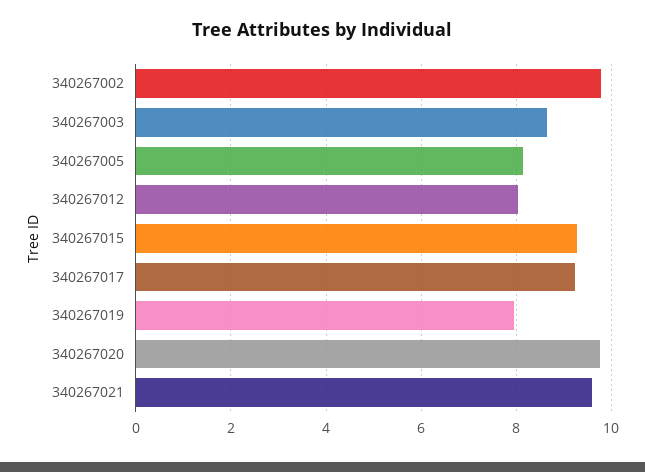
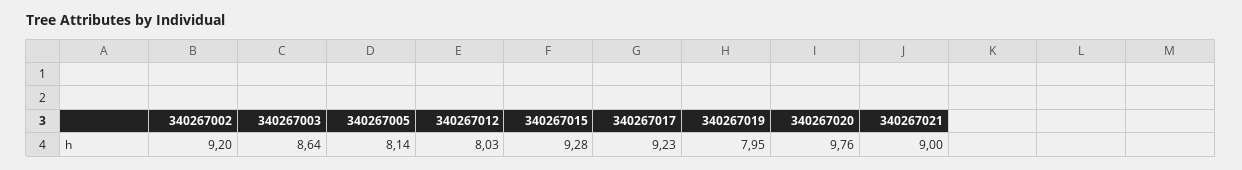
340267002: 9.8 -> 9.2
340267021: 9.6 -> 9

